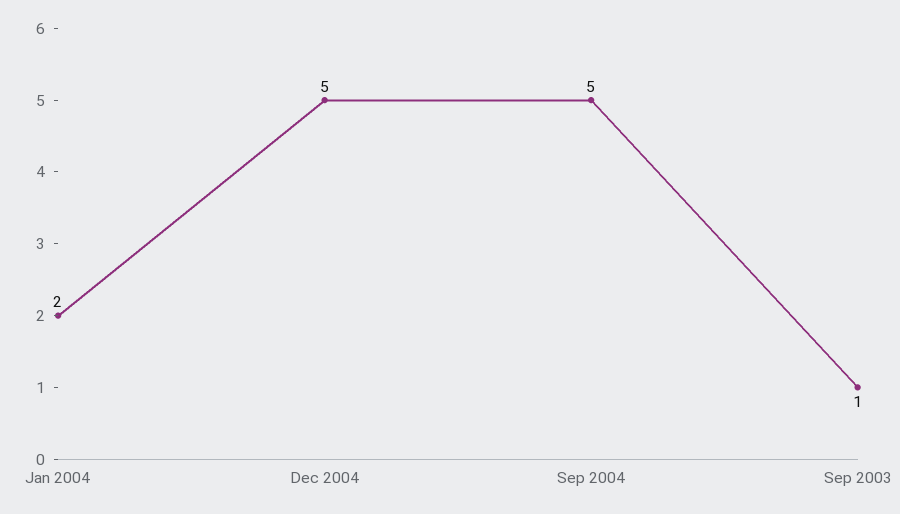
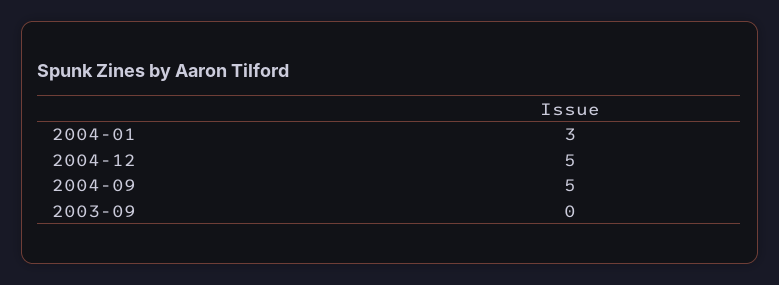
Jan 2004: 2 -> 3
Sep 2003: 1 -> 0

